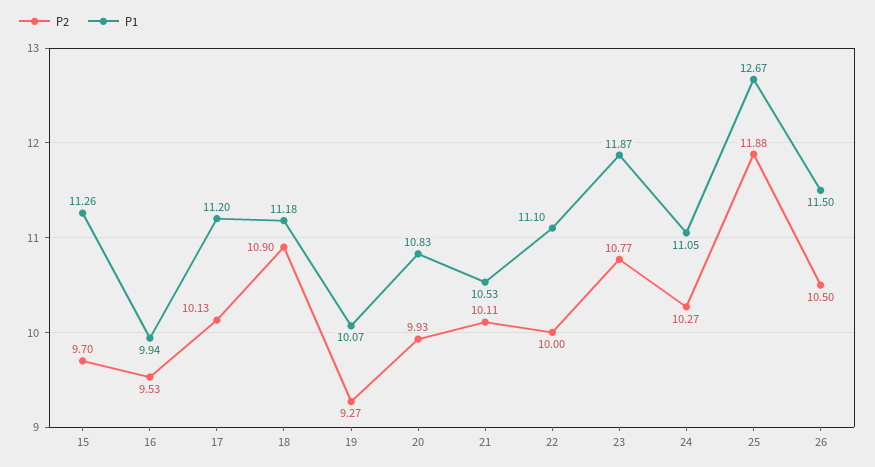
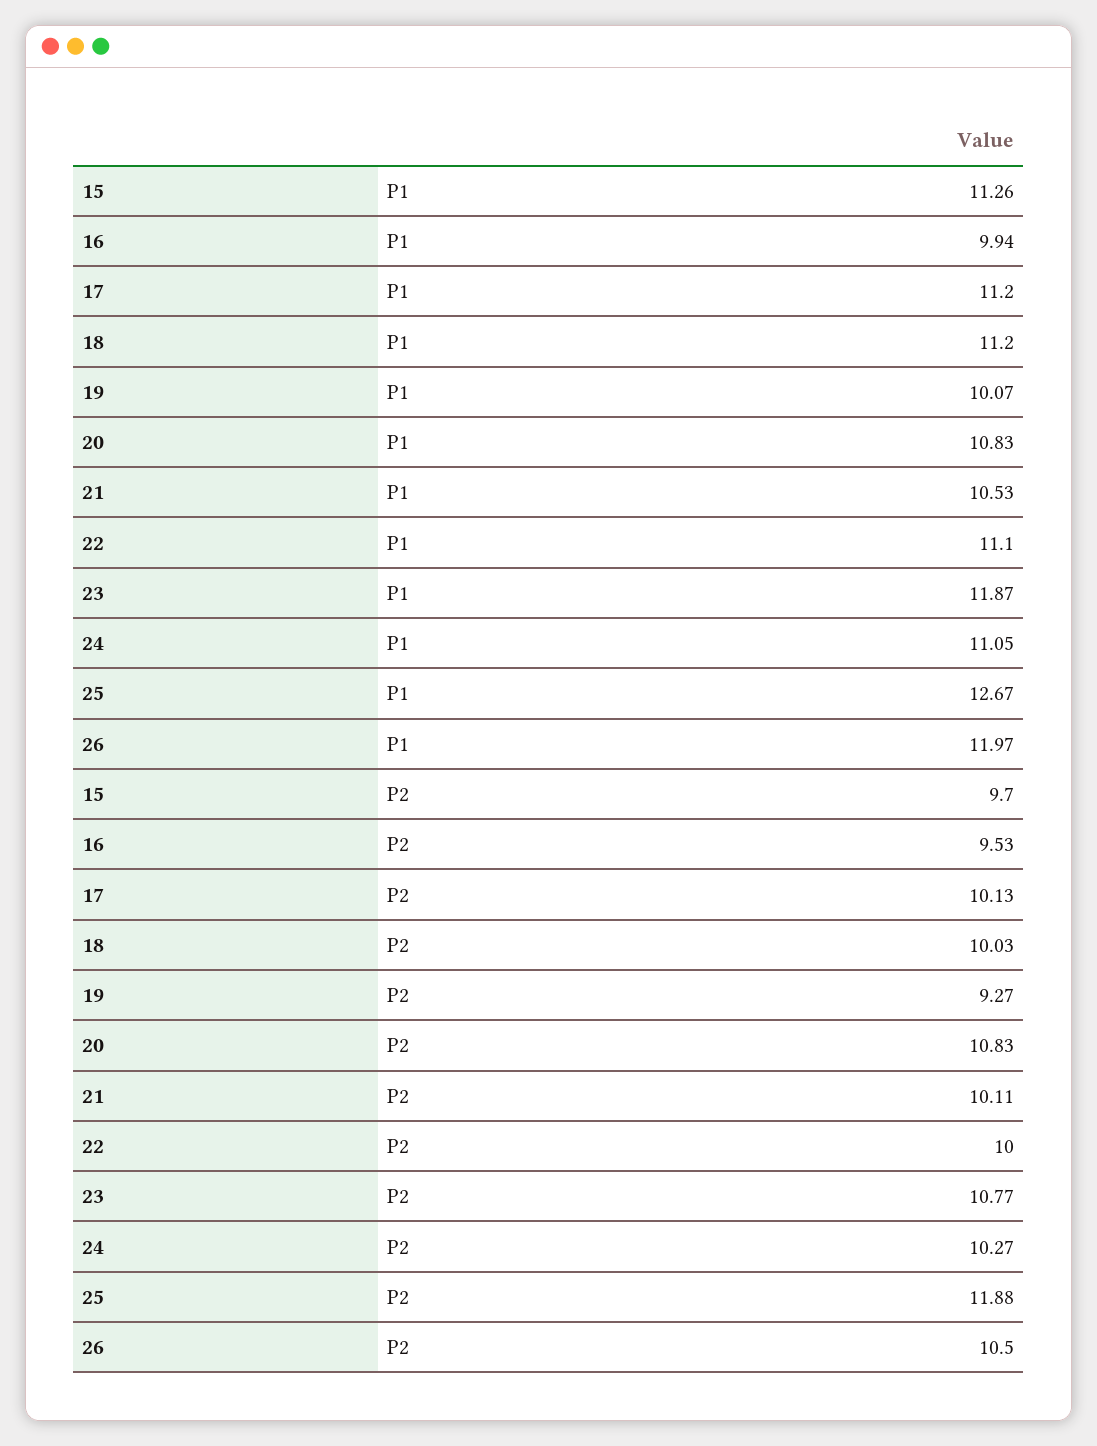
P2, 18: 10.9 -> 10.03
P1, 18: 11.18 -> 11.2
P2, 20: 9.93 -> 10.83
P1, 26: 11.5 -> 11.97

